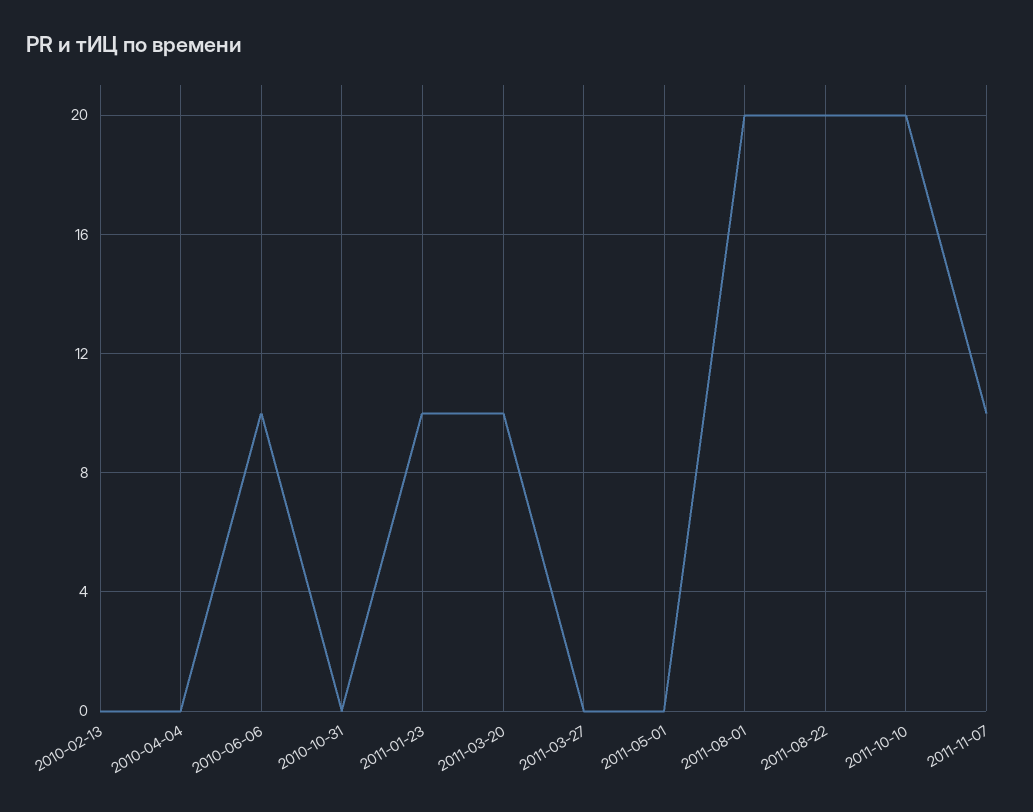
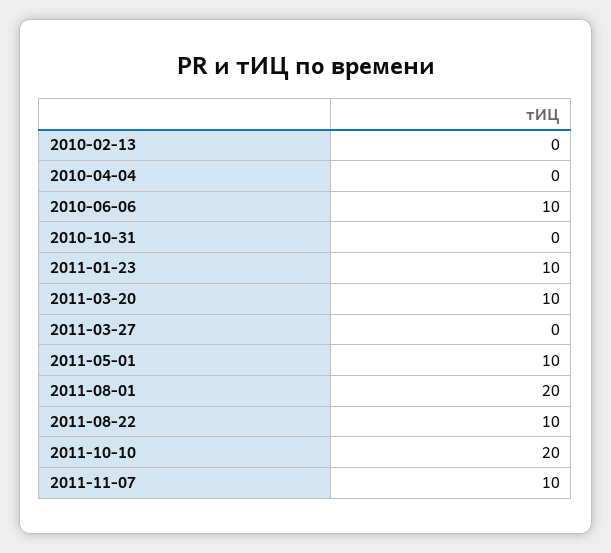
2011-05-01: 0 -> 10
2011-08-22: 20 -> 10

